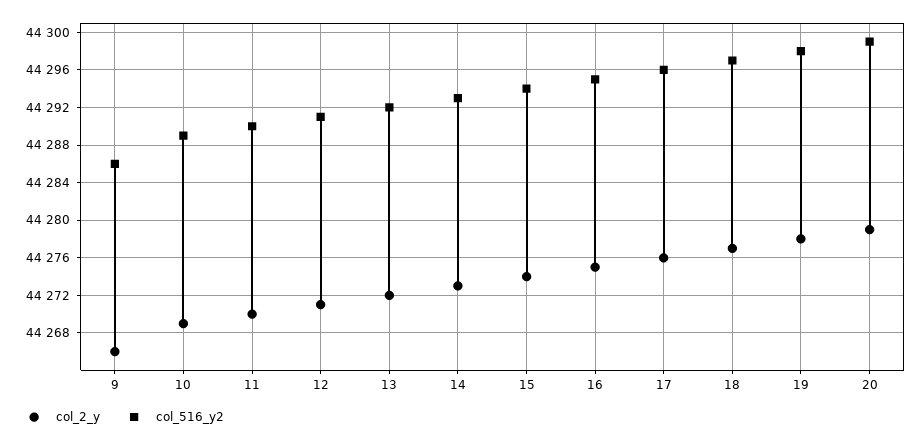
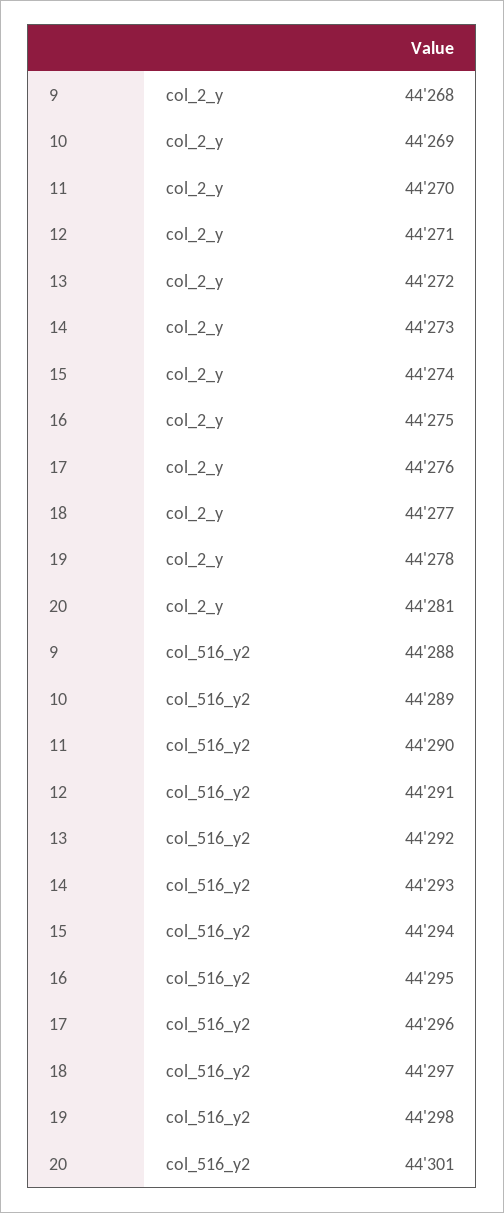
col_2_y, 9: 44266 -> 44268
col_516_y2, 9: 44286 -> 44288
col_2_y, 20: 44279 -> 44281
col_516_y2, 20: 44299 -> 44301

